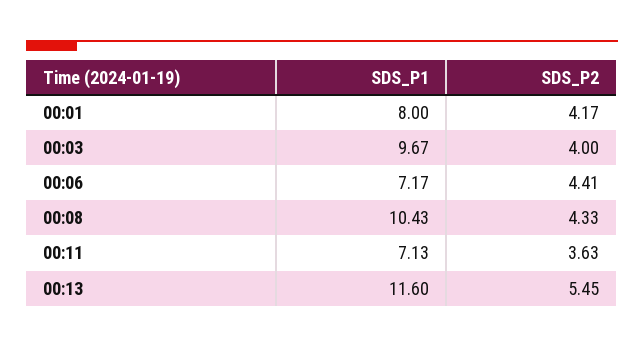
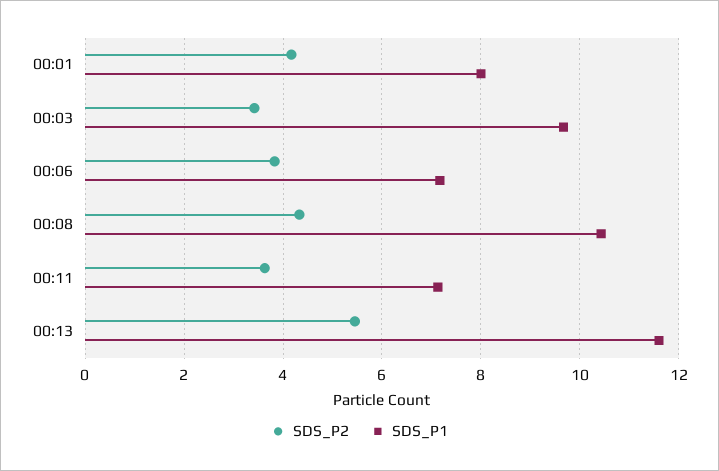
SDS_P2, 00:03: 4 -> 3.4
SDS_P2, 00:06: 4.41 -> 3.8

